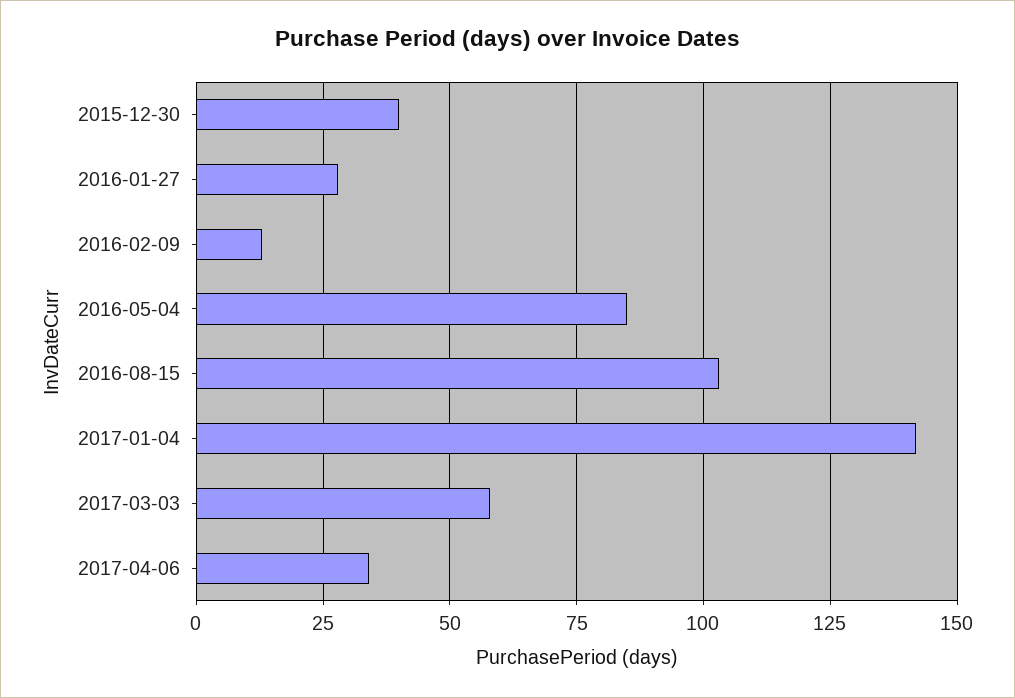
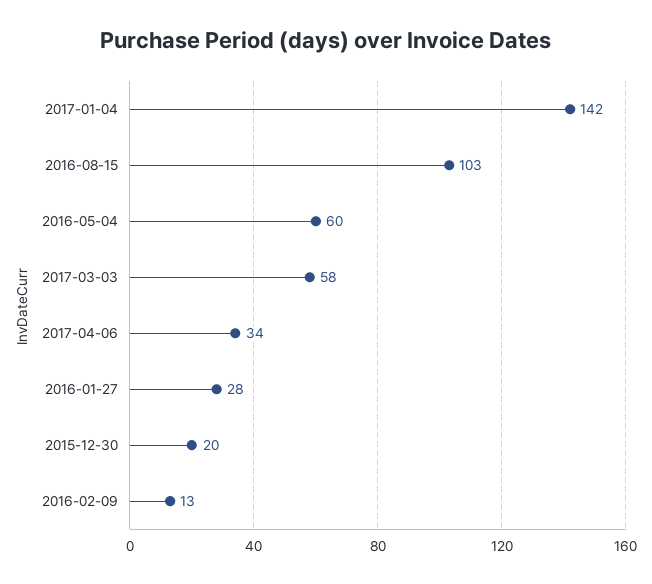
2015-12-30: 40 -> 20
2016-05-04: 85 -> 60

